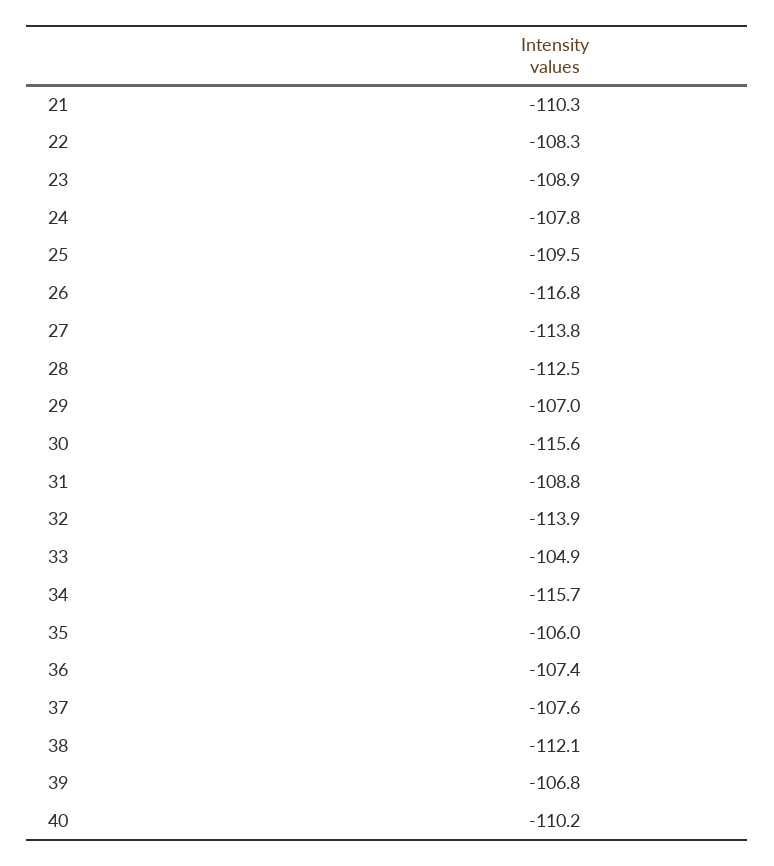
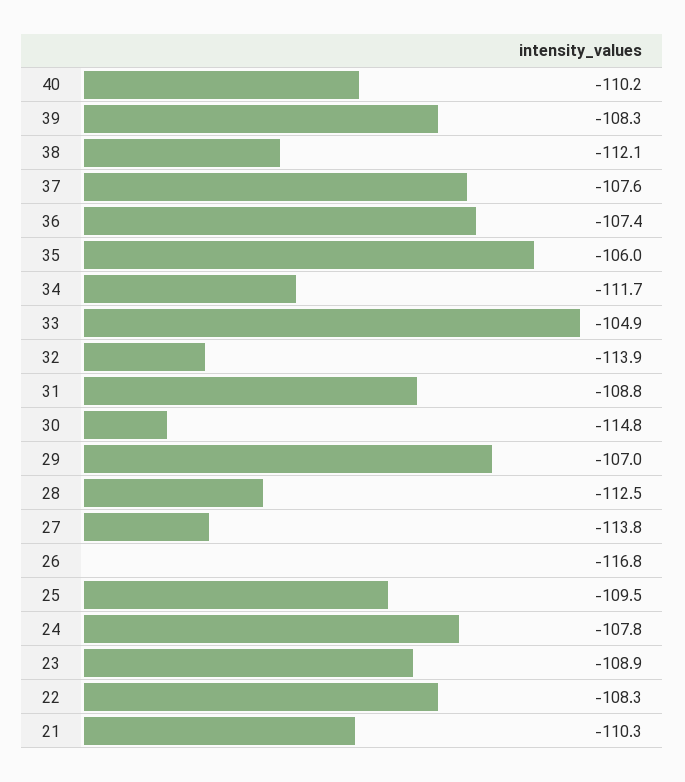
30: -115.6 -> -114.8
34: -115.7 -> -111.7
39: -106.8 -> -108.3

